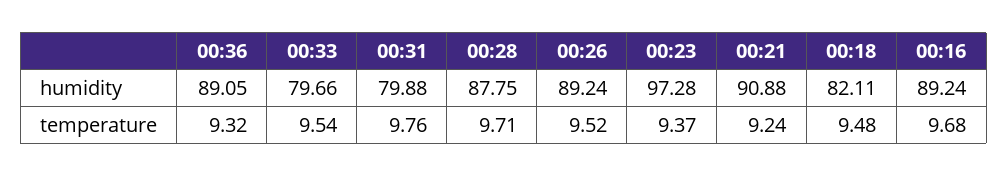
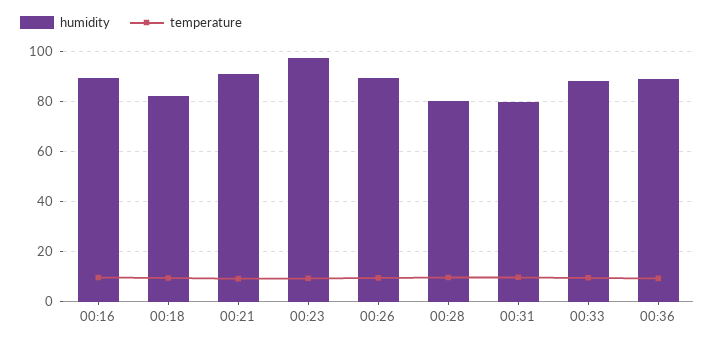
humidity, 00:33: 79.66 -> 87.5
humidity, 00:28: 87.75 -> 80

